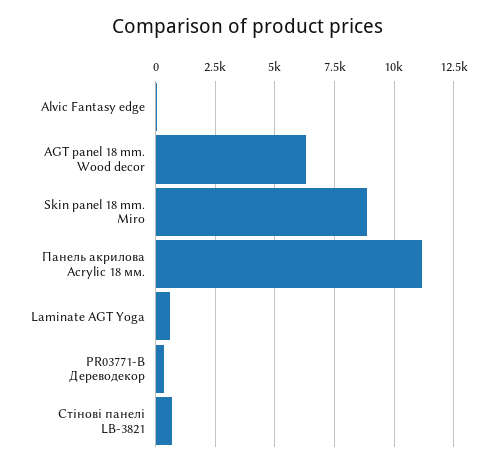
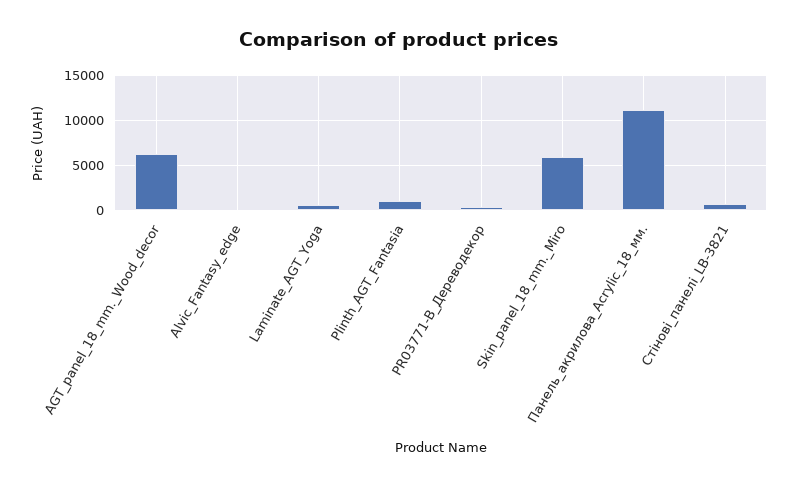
Skin panel 18 mm. Miro: 9000 -> 6000
Plinth_AGT_Fantasia: none -> 1000

